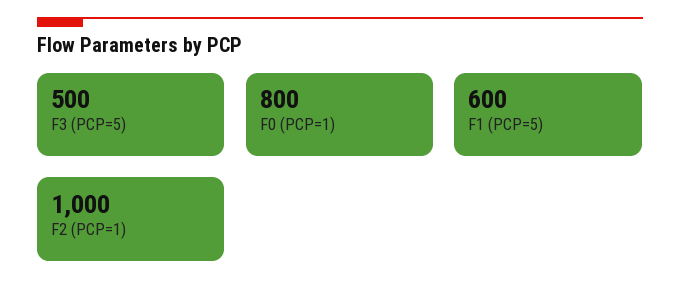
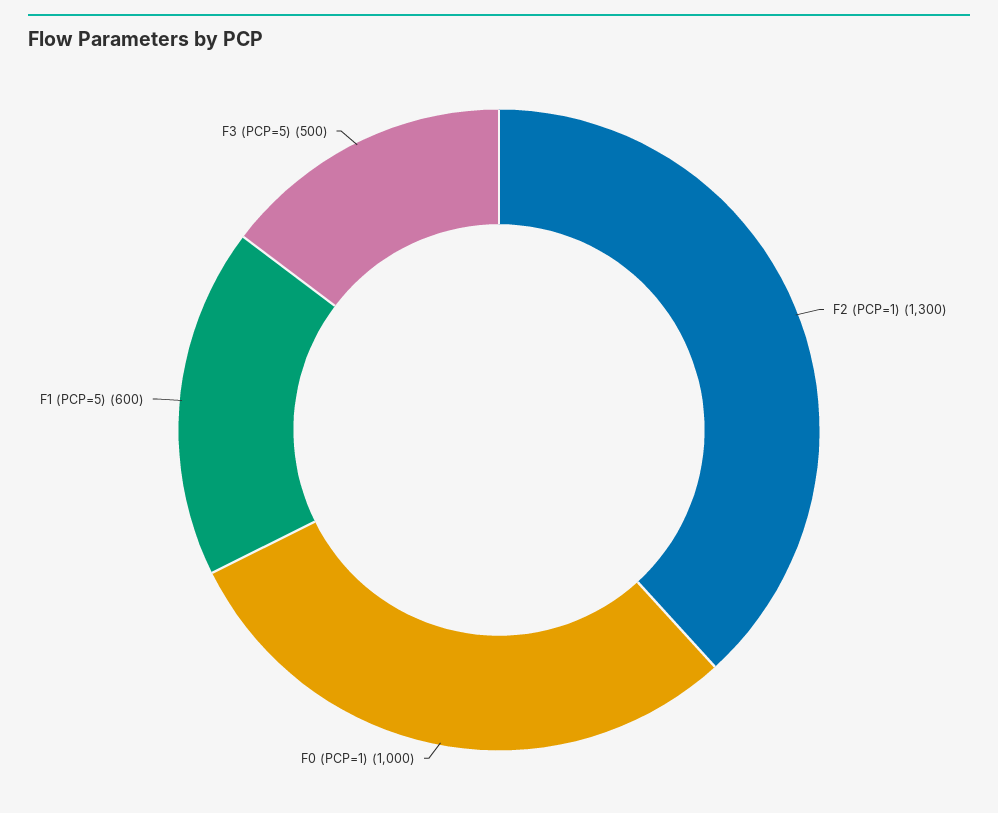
F0 (PCP=1): 800 -> 1000
F2 (PCP=1): 1000 -> 1300

